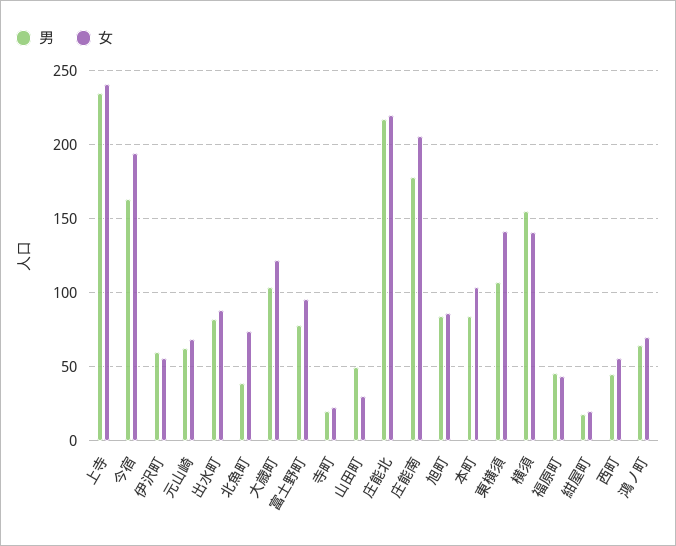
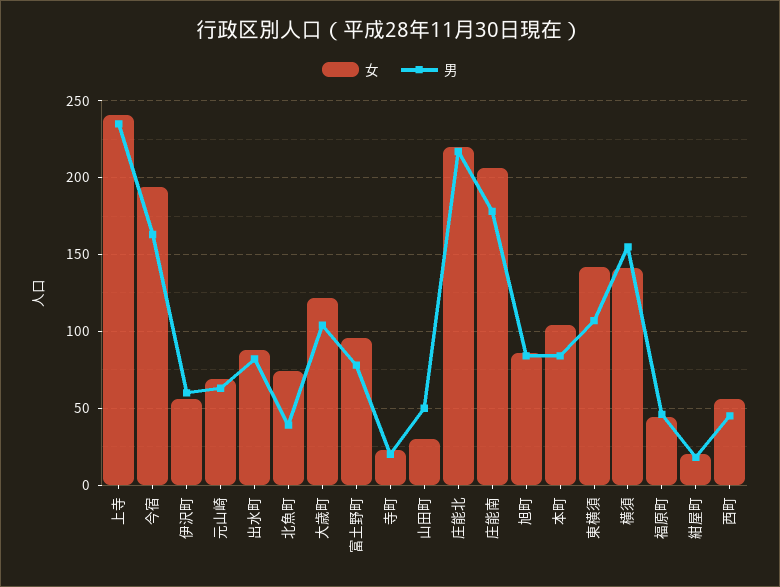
男, 鴻ノ町: 65 -> none
女, 鴻ノ町: 70 -> none

